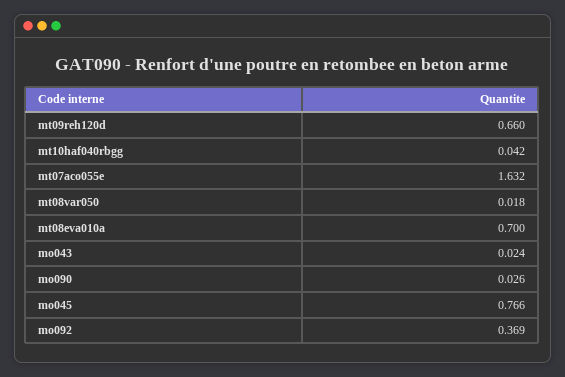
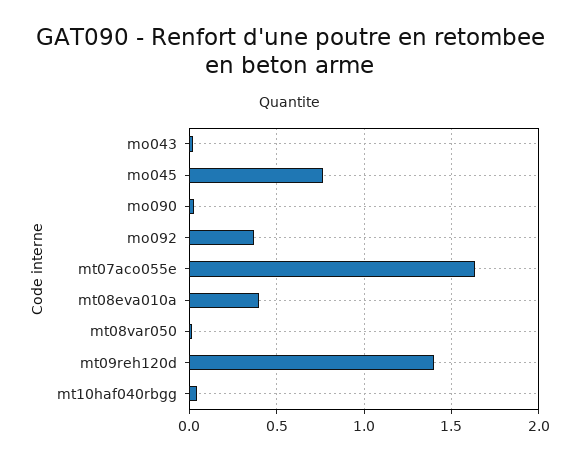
mt09reh120d: 0.66 -> 1.4
mt08eva010a: 0.7 -> 0.4

